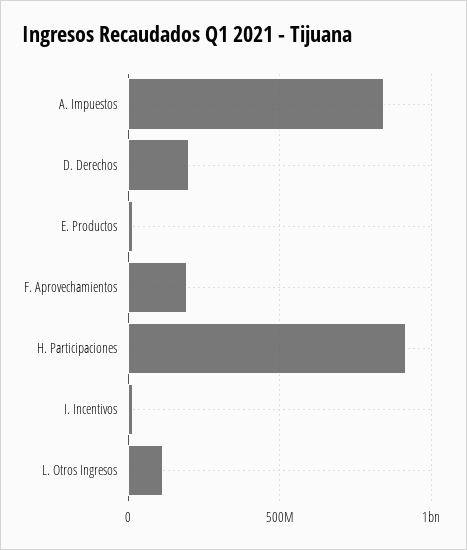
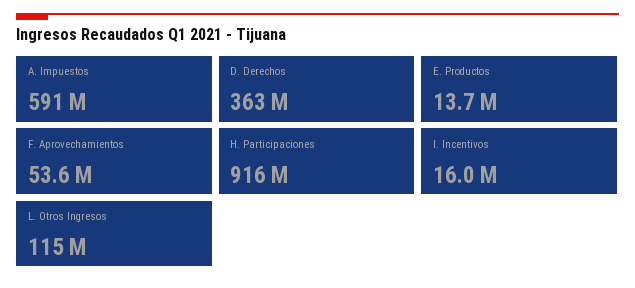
A. Impuestos: 850000000 -> 591000000
D. Derechos: 200000000 -> 363000000
F. Aprovechamientos: 200000000 -> 53600000

